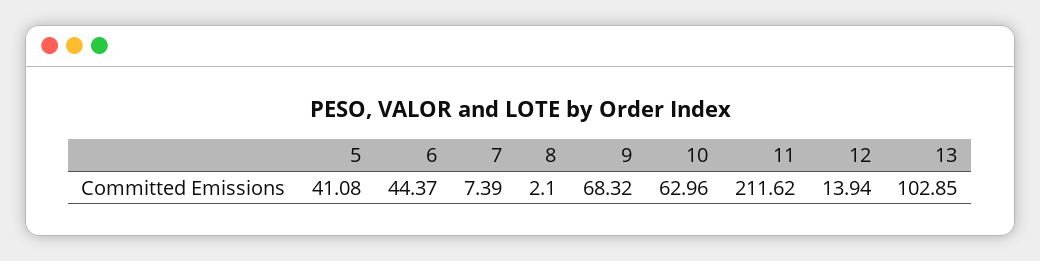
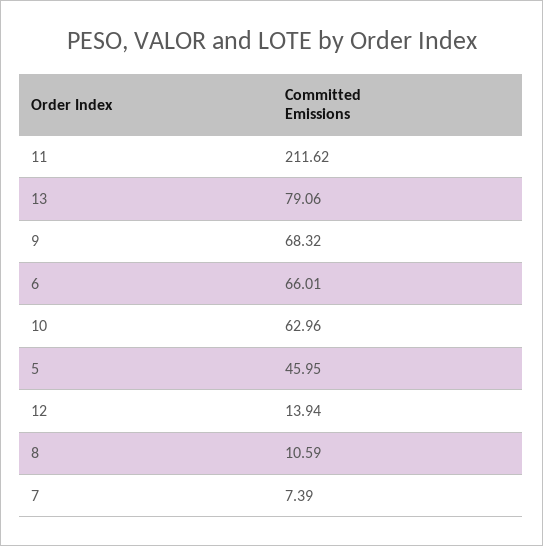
5: 41.08 -> 45.95
6: 44.37 -> 66.01
8: 2.1 -> 10.59
13: 102.85 -> 79.06

